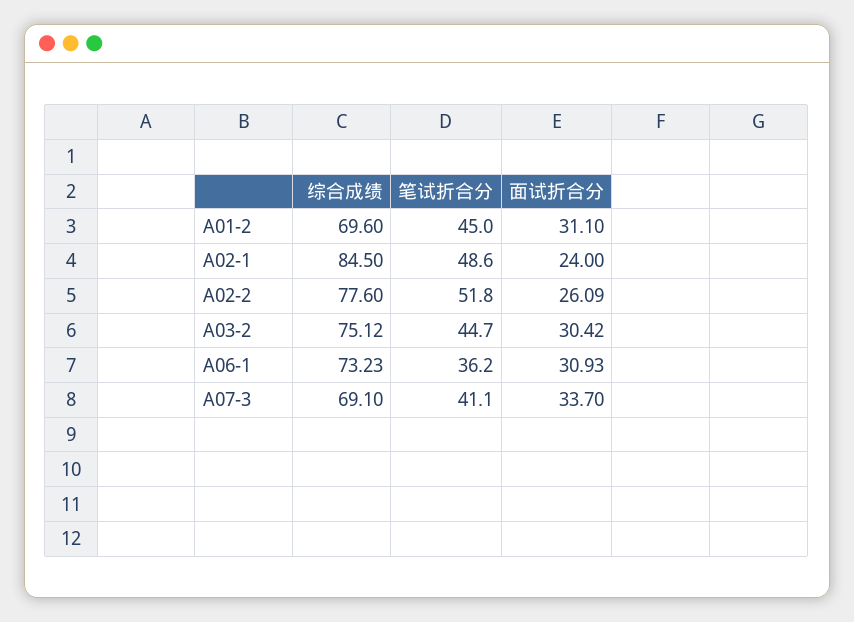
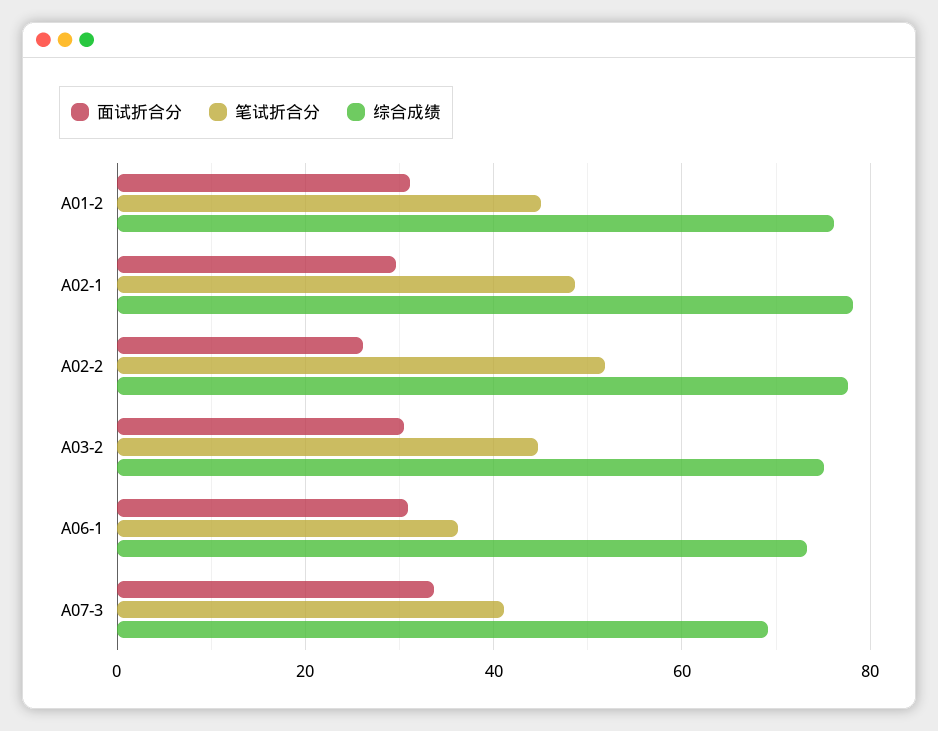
综合成绩, A01-2: 69.6 -> 76
综合成绩, A02-1: 84.5 -> 78
面试折合分, A02-1: 24 -> 30

